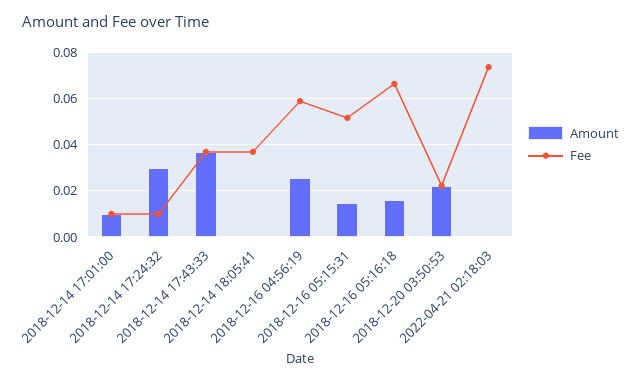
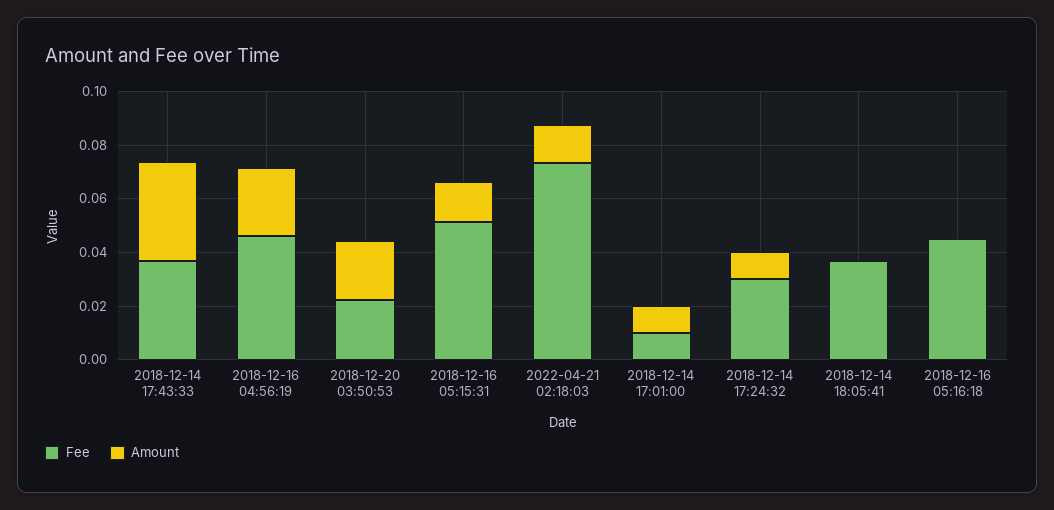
Amount, 2018-12-14 17:24:32: 0.03 -> 0.01
Fee, 2018-12-14 17:24:32: 0.01 -> 0.03
Fee, 2018-12-16 04:56:19: 0.06 -> 0.045
Amount, 2018-12-16 05:16:18: 0.015 -> 0
Fee, 2018-12-16 05:16:18: 0.065 -> 0.045
Amount, 2022-04-21 02:18:03: 0 -> 0.015

